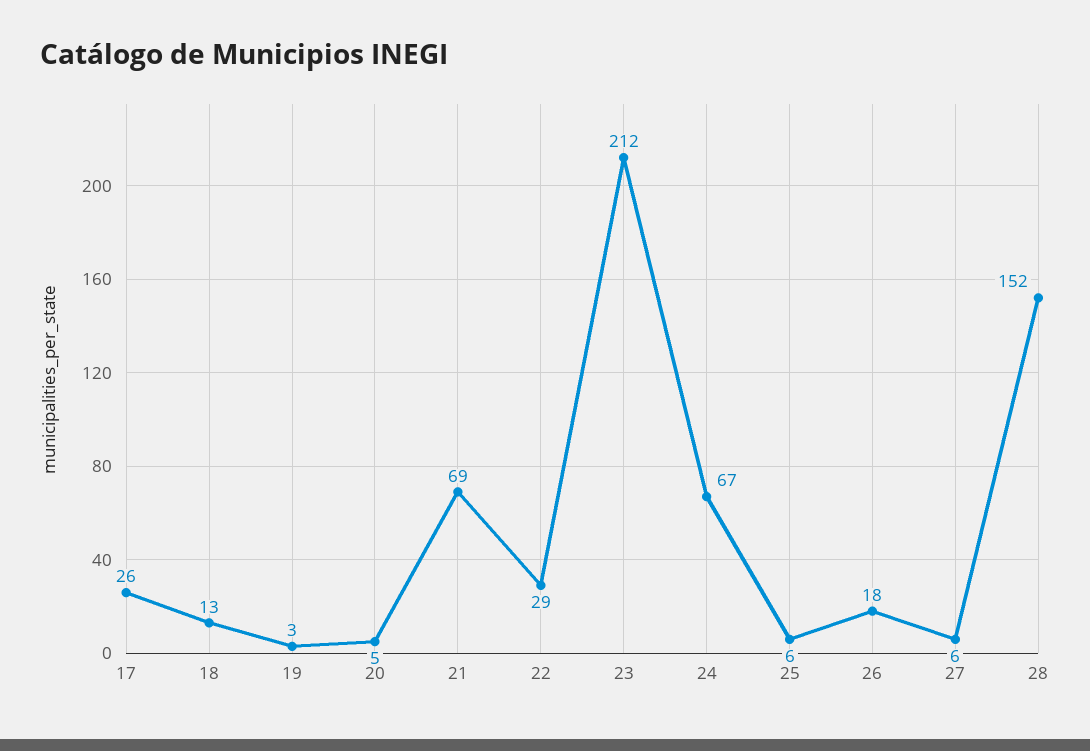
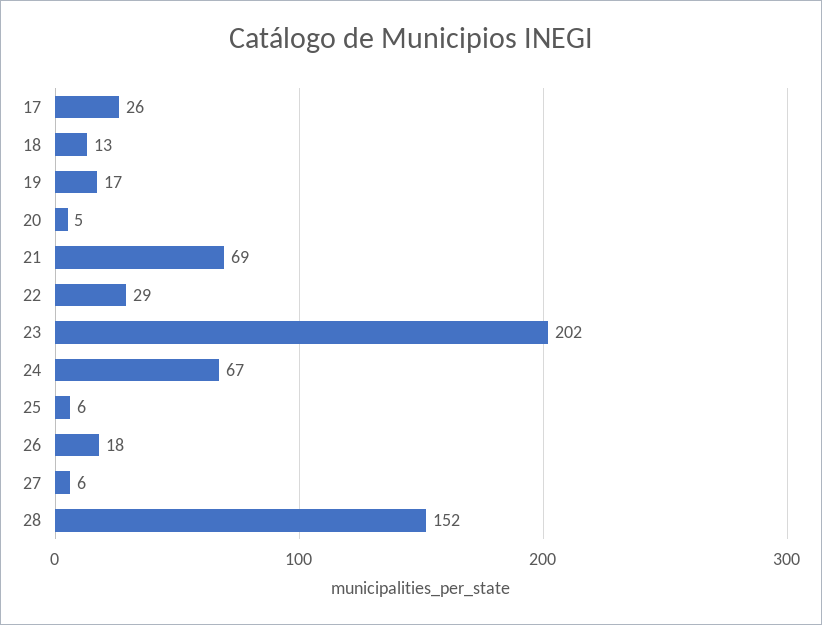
19: 3 -> 17
23: 212 -> 202

